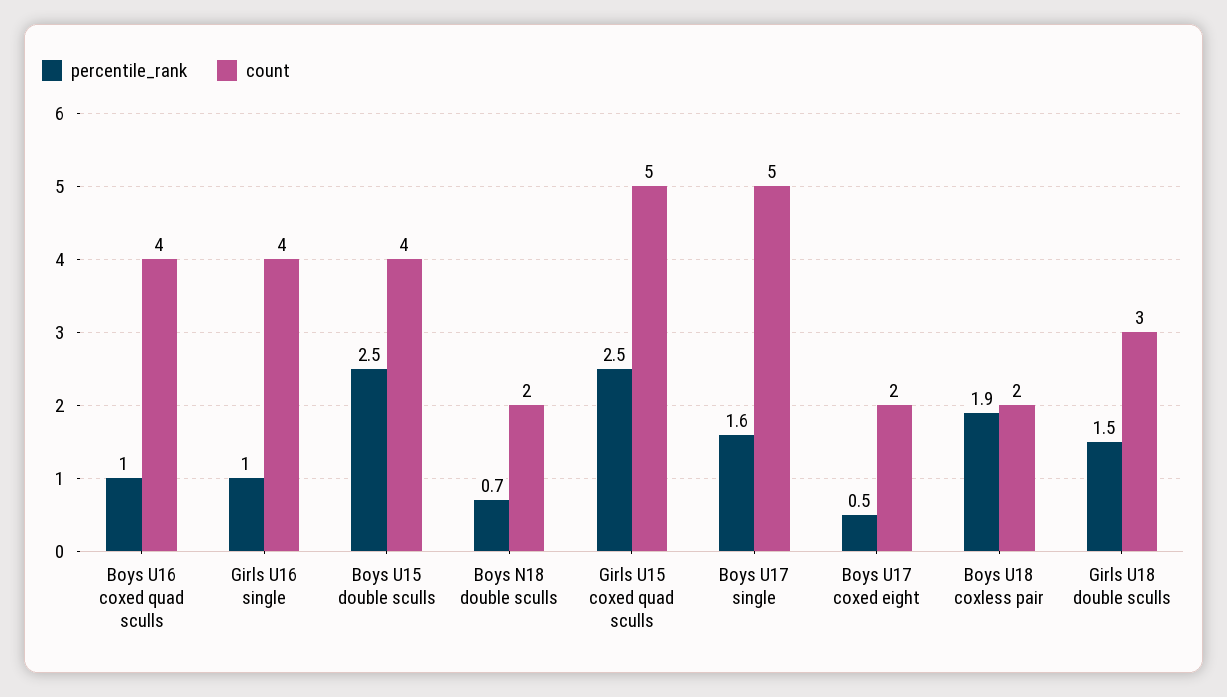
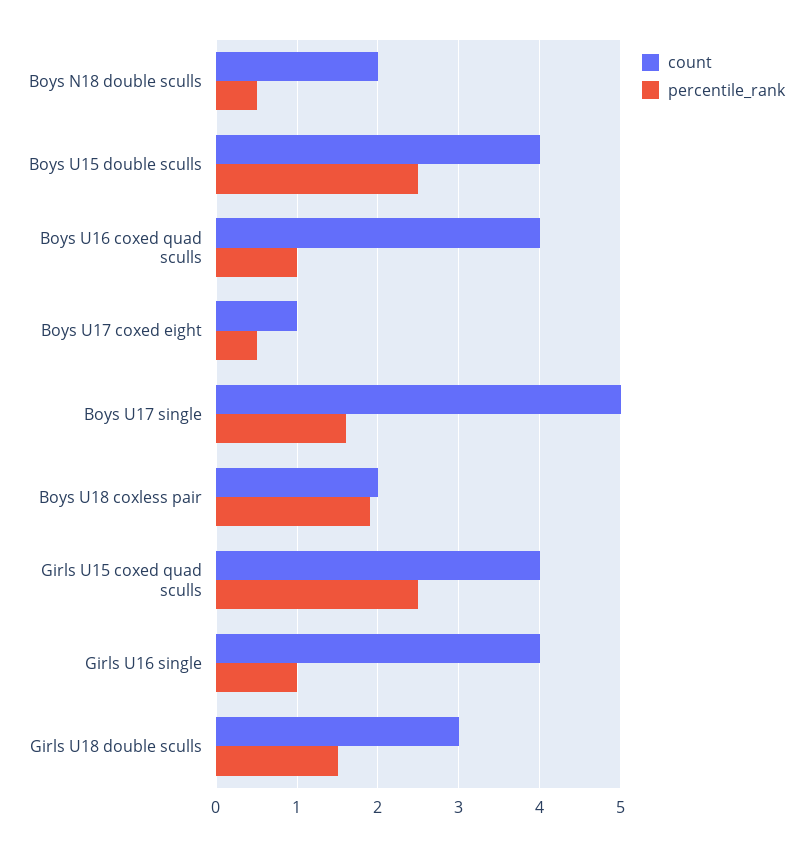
percentile_rank, Boys N18 double sculls: 0.7 -> 0.5
count, Girls U15 coxed quad sculls: 5 -> 4
count, Boys U17 coxed eight: 2 -> 1

